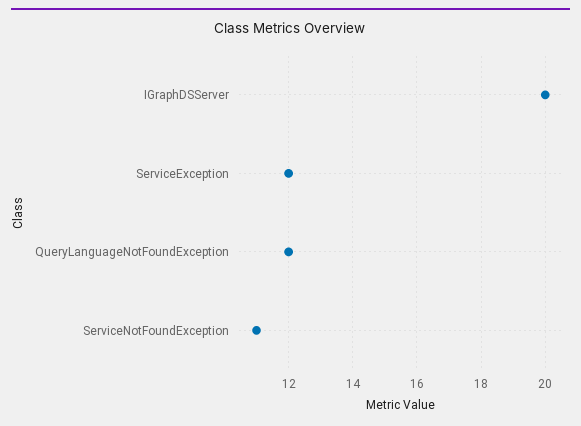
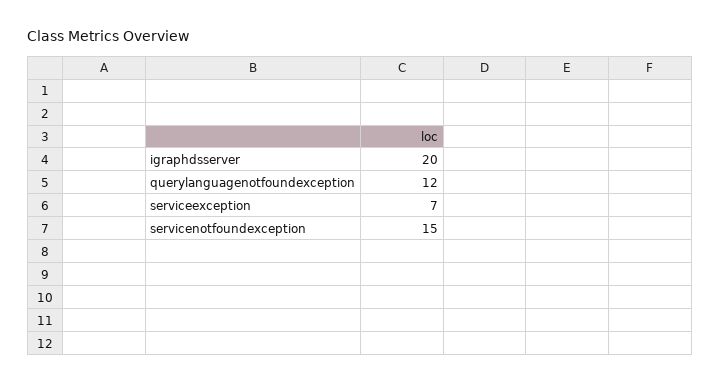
ServiceException: 12 -> 7
ServiceNotFoundException: 11 -> 15

